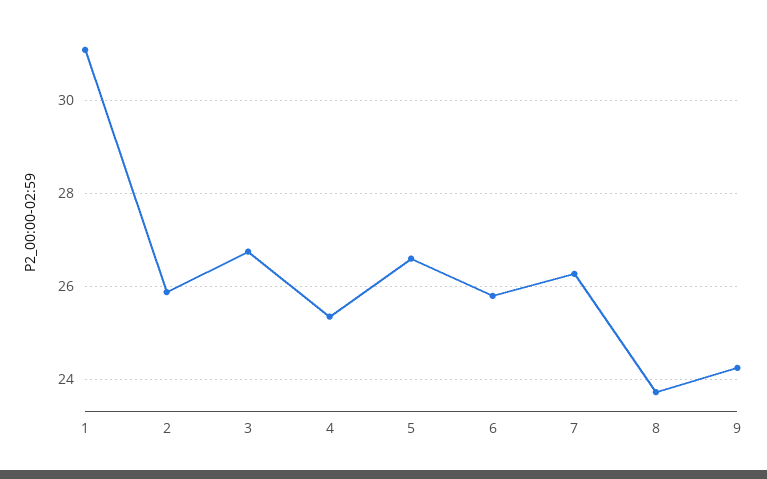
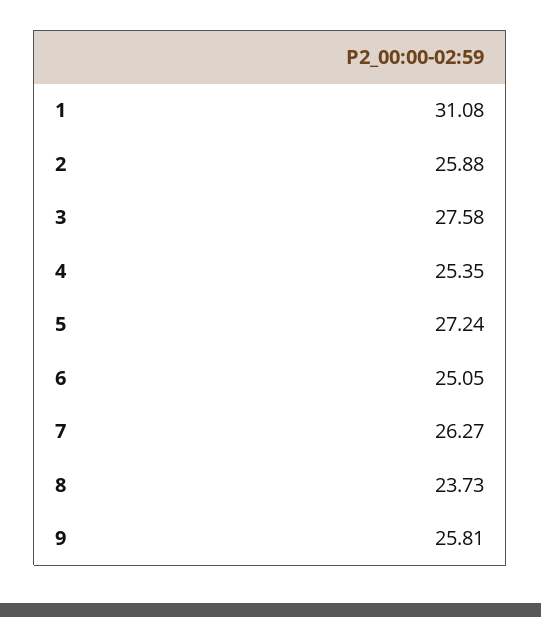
3: 26.8 -> 27.58
5: 26.6 -> 27.24
6: 25.8 -> 25.05
9: 24.2 -> 25.81

